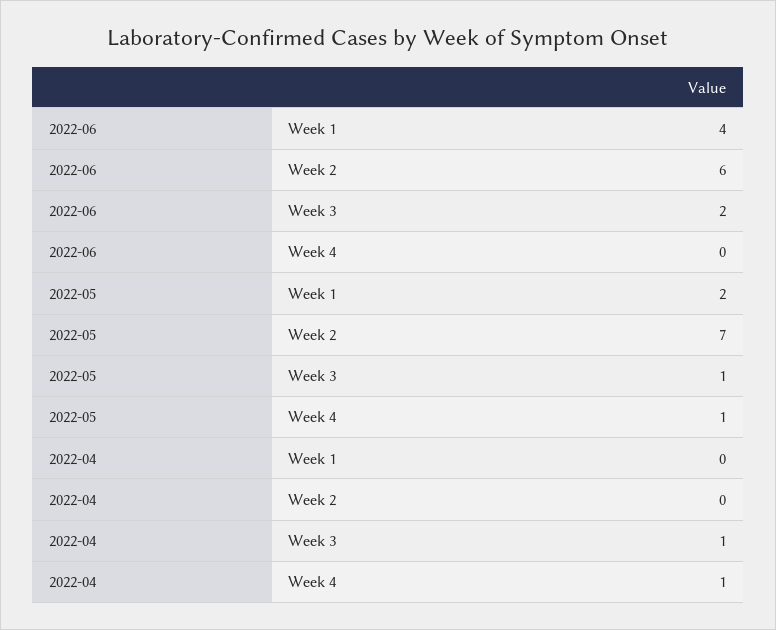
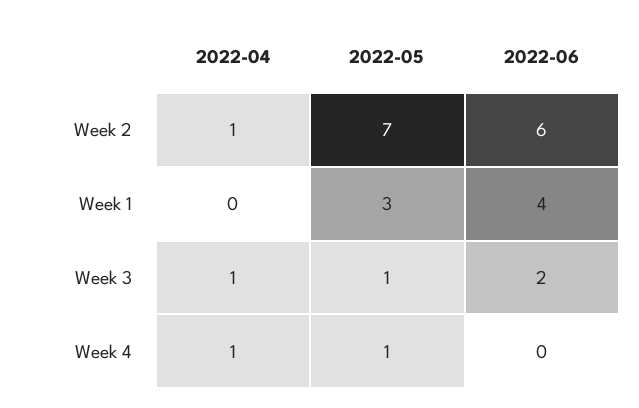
2022-05, Week 1: 2 -> 3
2022-04, Week 2: 0 -> 1

